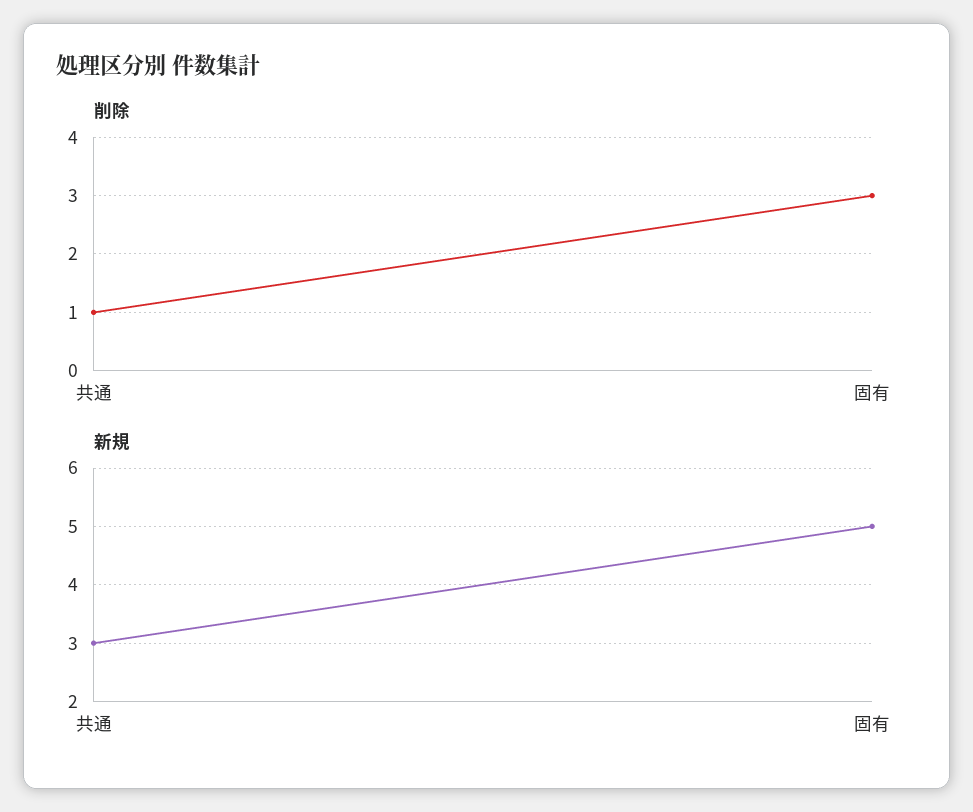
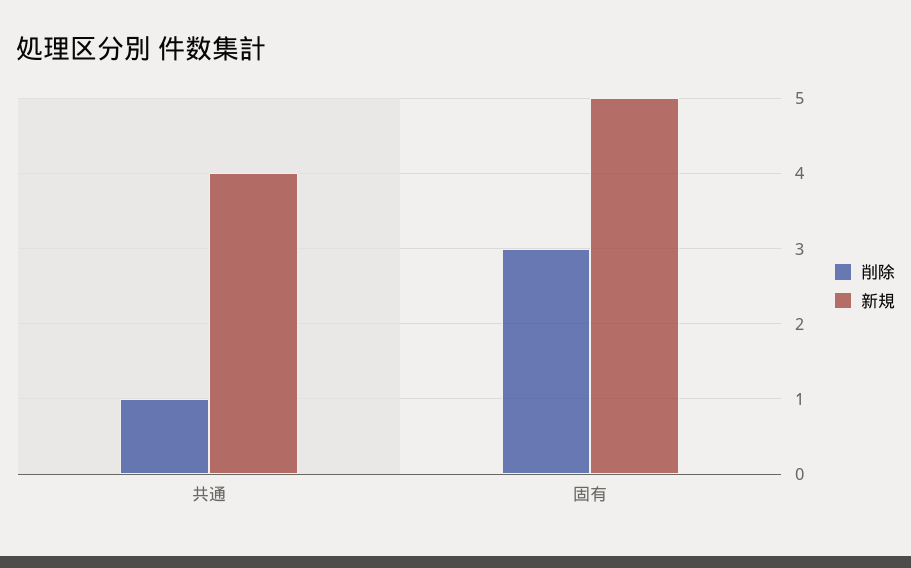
新規, 共通: 3 -> 4

